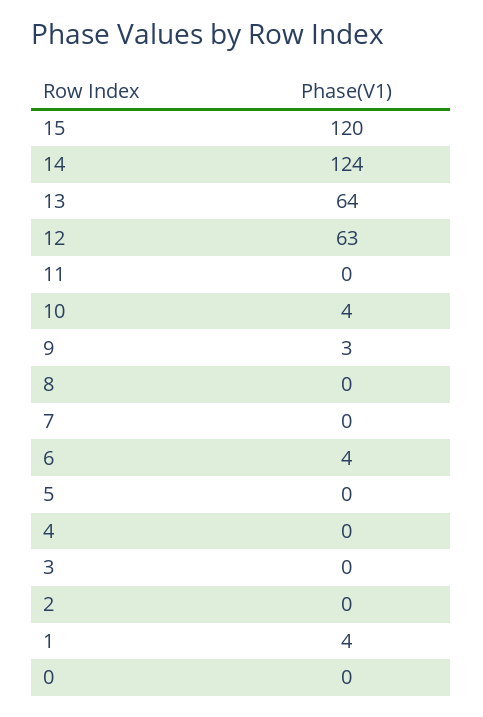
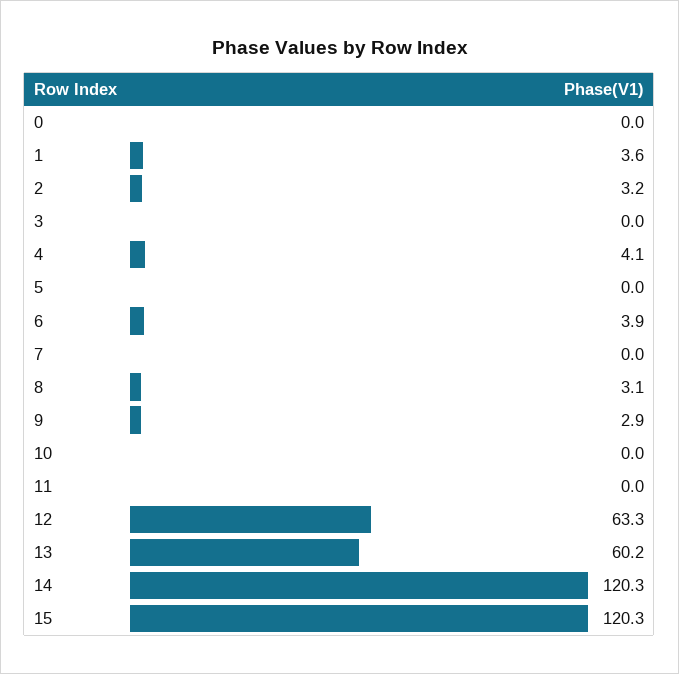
14: 124 -> 120.3
13: 64 -> 60.2
10: 4 -> 0
8: 0 -> 3.1
4: 0 -> 4.1
2: 0 -> 3.2

